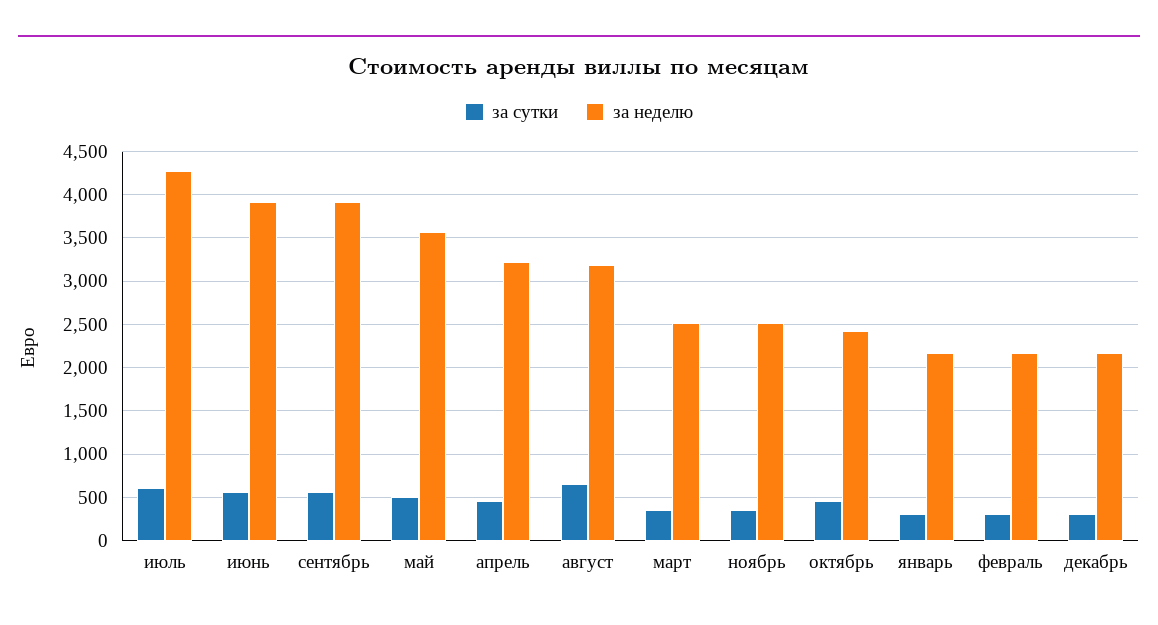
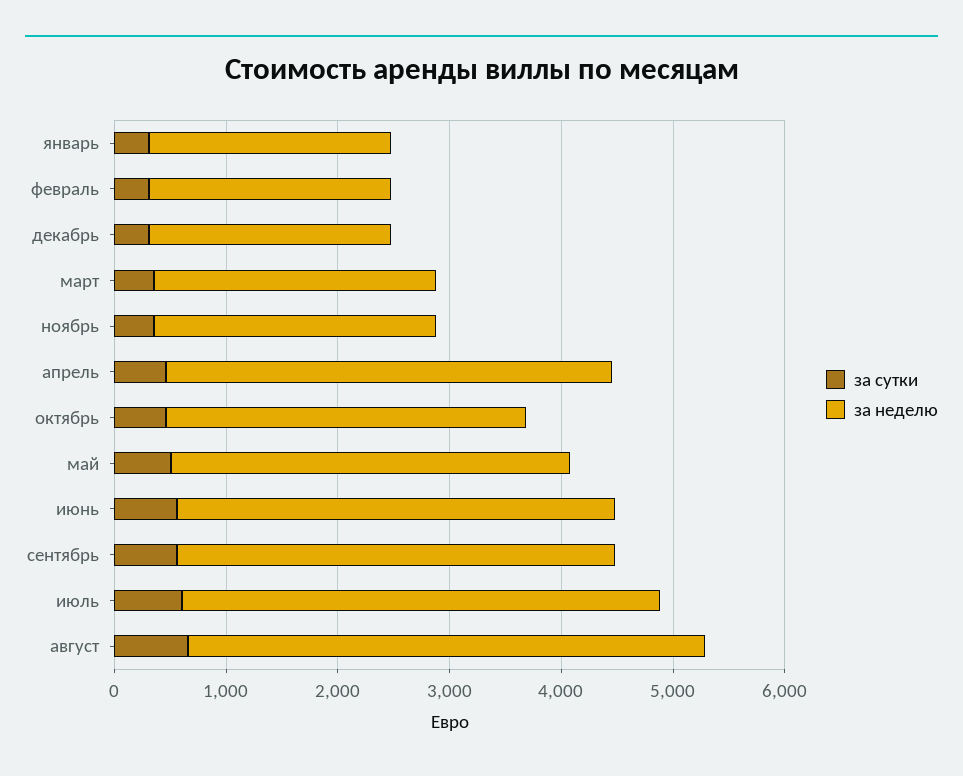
за неделю, апрель: 3200 -> 4000
за неделю, август: 3200 -> 4600
за неделю, октябрь: 2400 -> 3200

